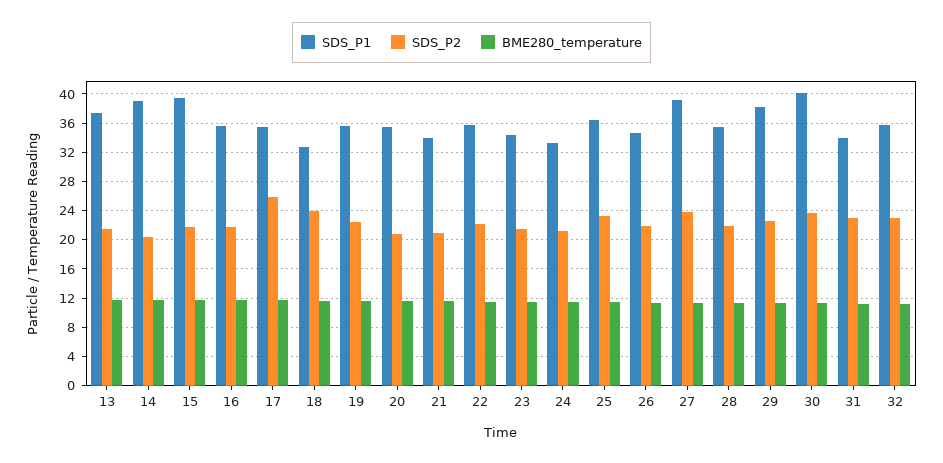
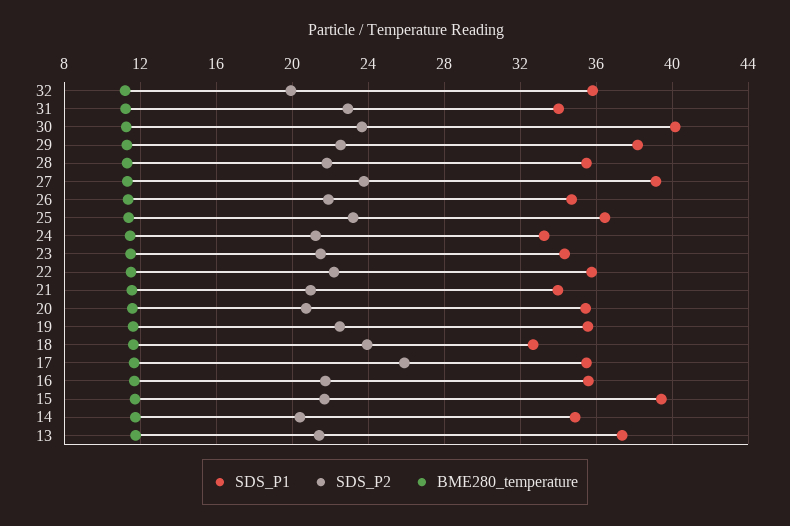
SDS_P1, 14: 39 -> 35
SDS_P2, 32: 23 -> 20

